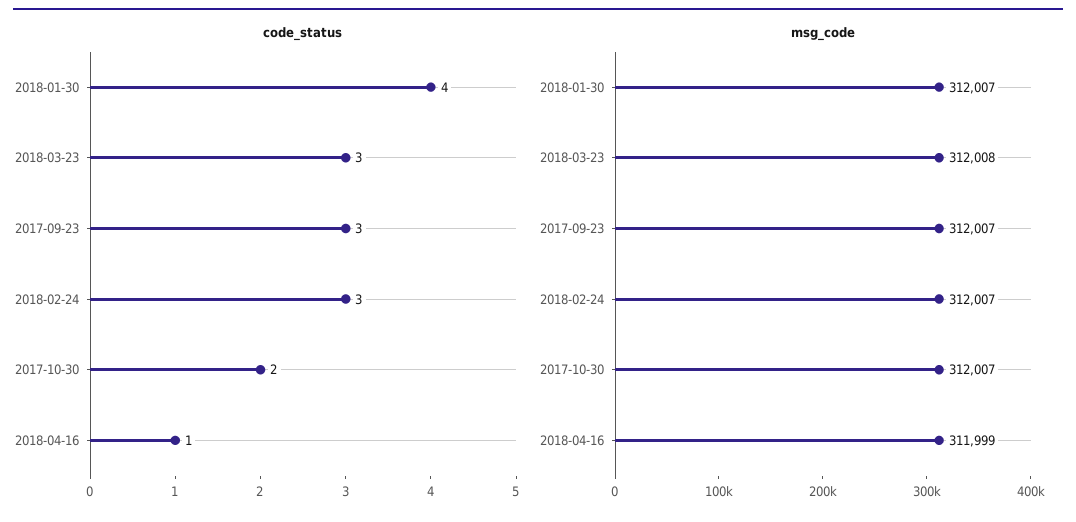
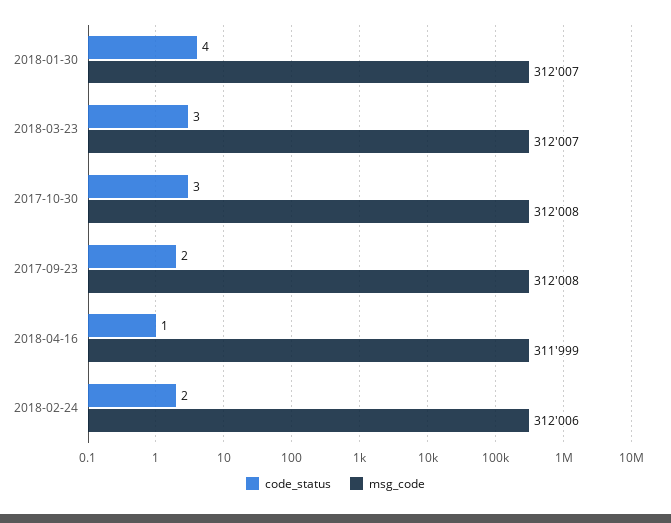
code_status, 2017-09-23: 3 -> 2
code_status, 2018-02-24: 3 -> 2
code_status, 2017-10-30: 2 -> 3
msg_code, 2018-03-23: 312008 -> 312007
msg_code, 2017-09-23: 312007 -> 312008
msg_code, 2018-02-24: 312007 -> 312006
msg_code, 2017-10-30: 312007 -> 312008

